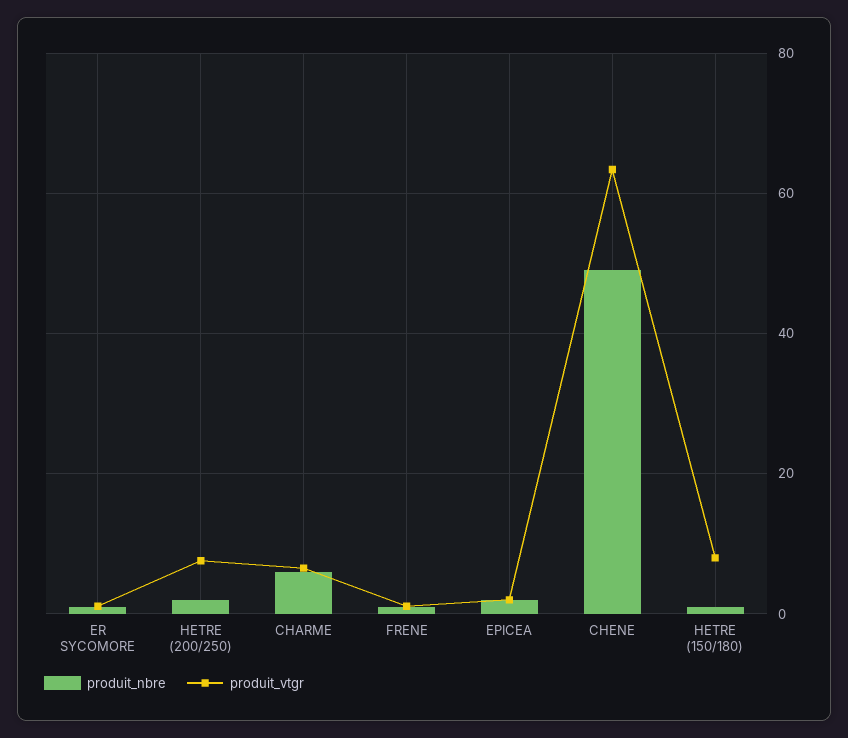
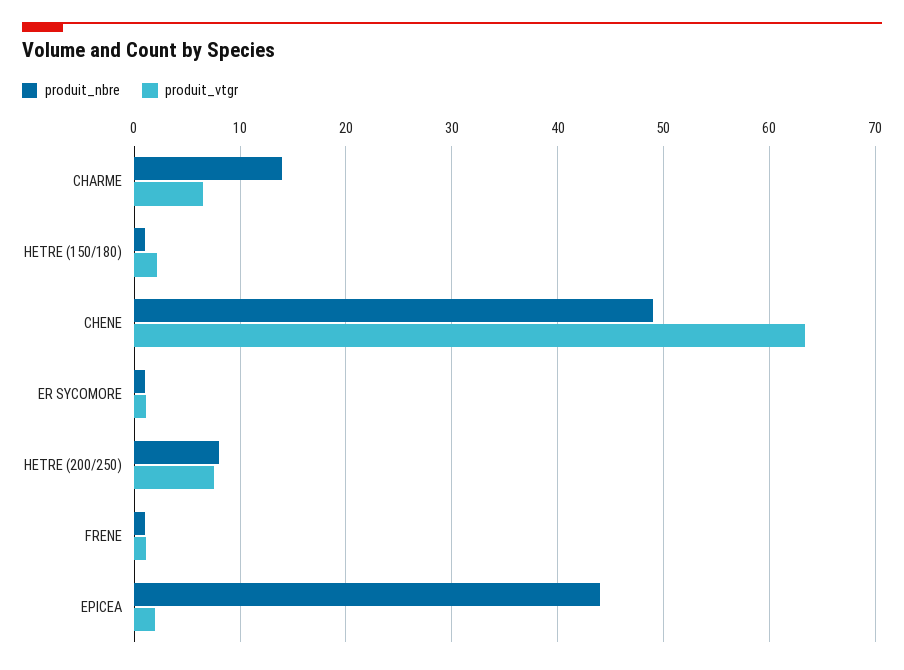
produit_nbre, HETRE (200/250): 2 -> 8
produit_nbre, CHARME: 6 -> 14
produit_nbre, EPICEA: 2 -> 44
produit_vtgr, HETRE (150/180): 8 -> 2

